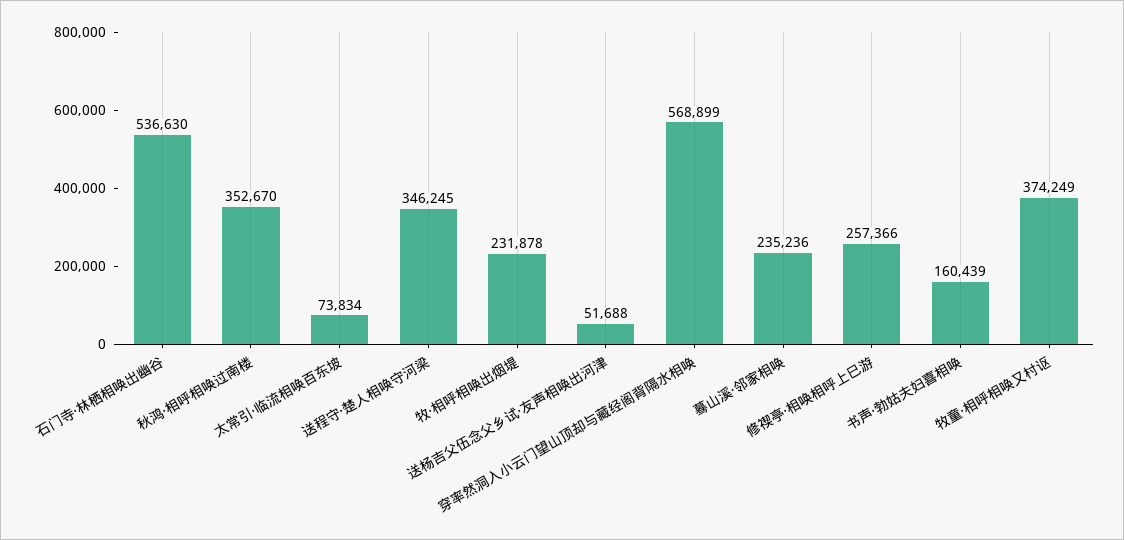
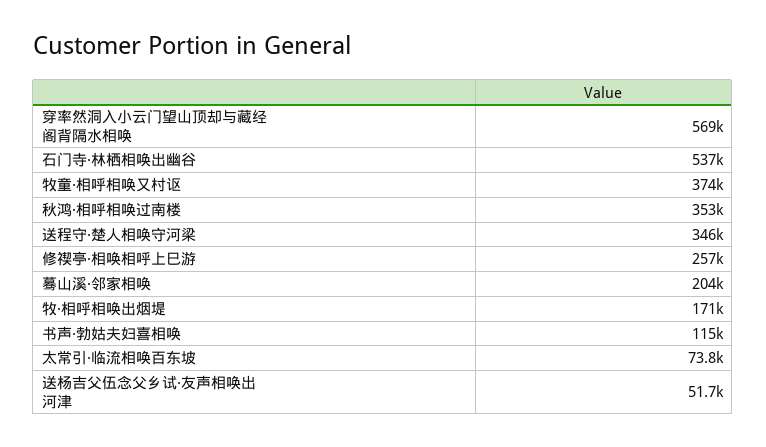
牧·相呼相唤出烟堤: 231878 -> 171000
蓦山溪·邻家相唤: 235236 -> 204000
书声·勃姑夫妇喜相唤: 160439 -> 115000

